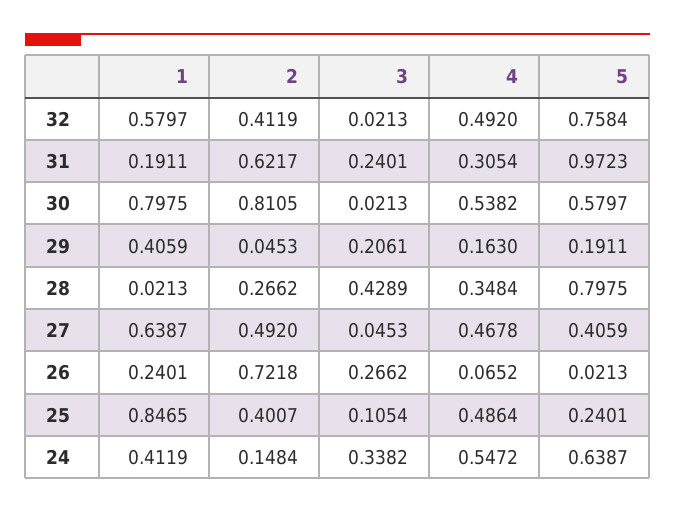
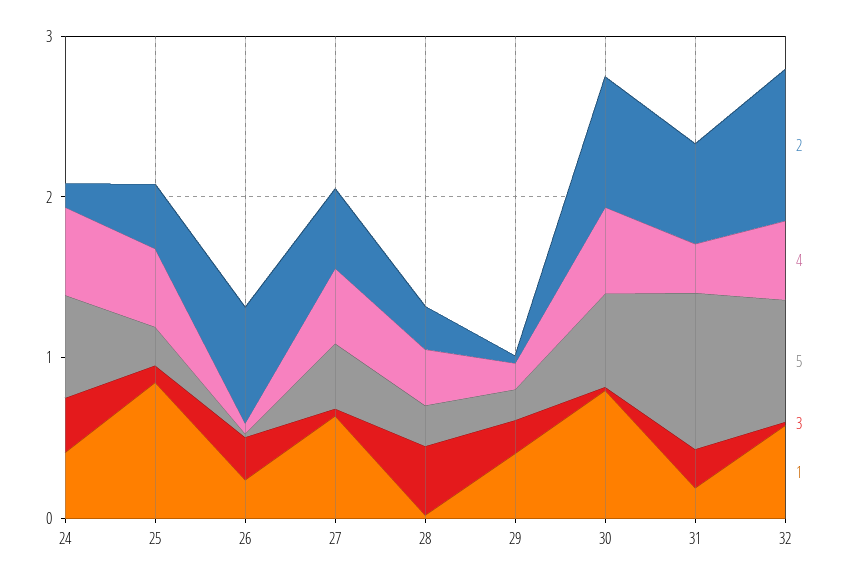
2, 32: 0.4119 -> 1
5, 28: 0.7975 -> 0.2

